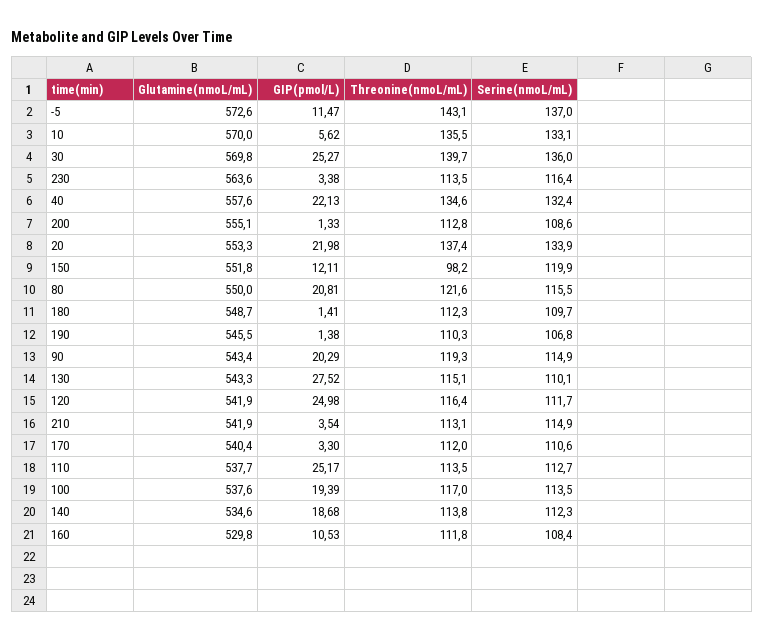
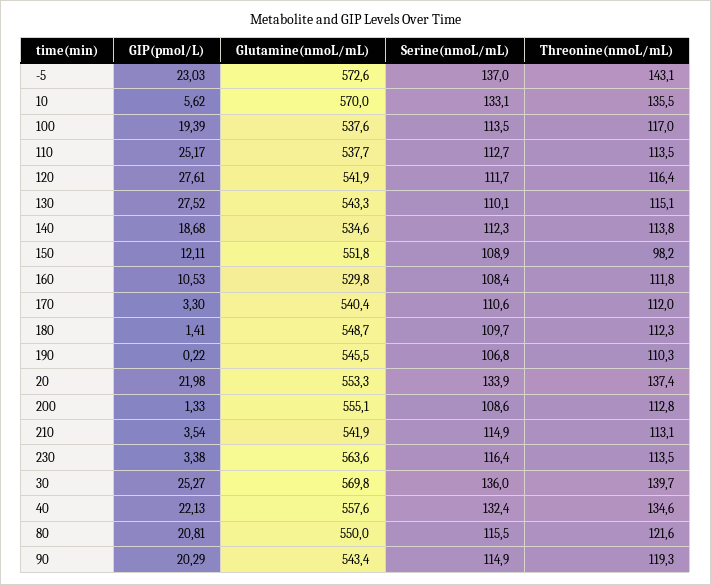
GIP(pmol/L), -5: 11.47 -> 23.03
Serine(nmoL/mL), 150: 119.9 -> 108.9
GIP(pmol/L), 190: 1.38 -> 0.22
GIP(pmol/L), 120: 24.98 -> 27.61

